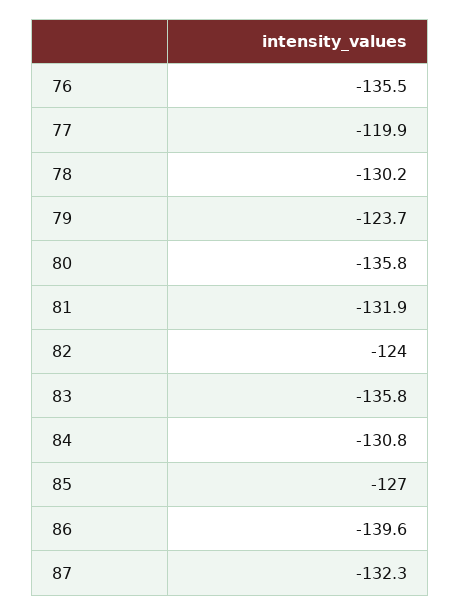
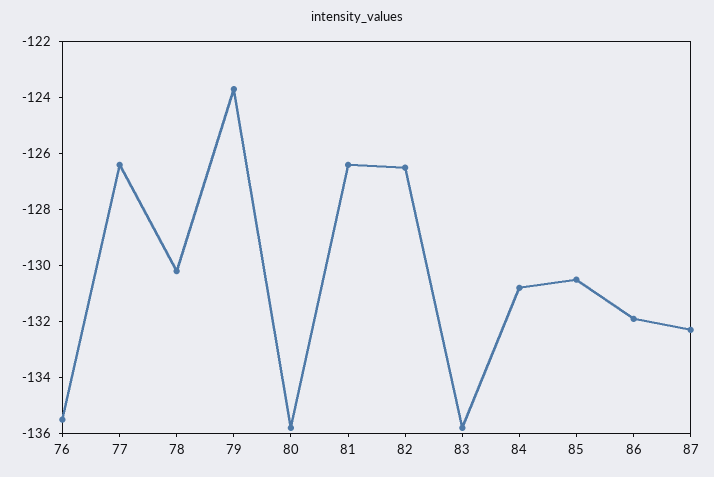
77: -119.9 -> -126.5
81: -131.9 -> -126.5
82: -124 -> -126.5
85: -127 -> -130.5
86: -139.6 -> -132

